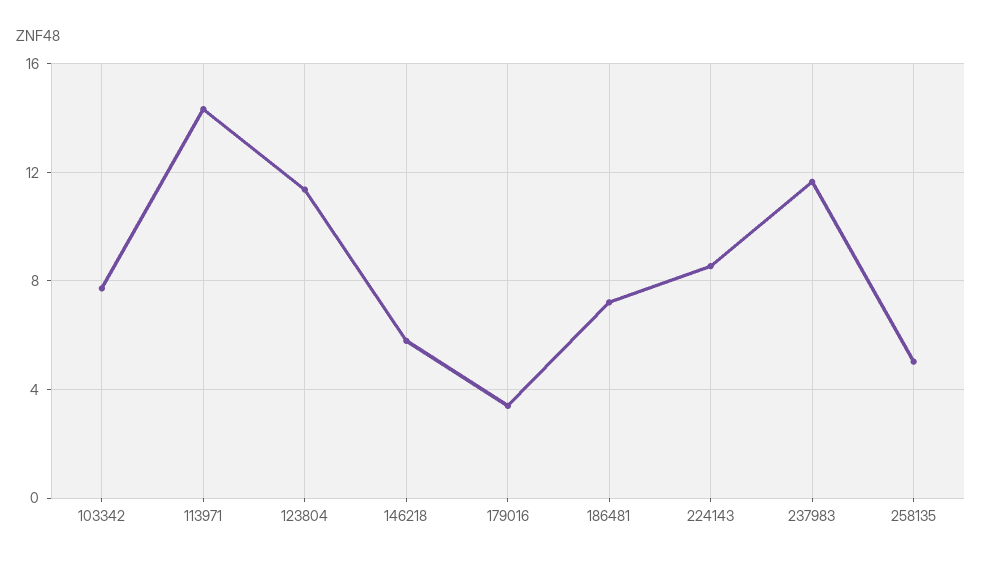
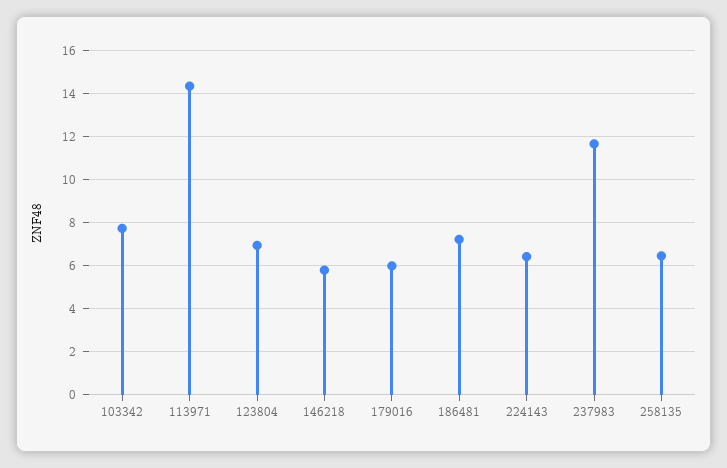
123804: 11.5 -> 7
179016: 3.5 -> 6
224143: 8.5 -> 6.5
258135: 5 -> 6.5

